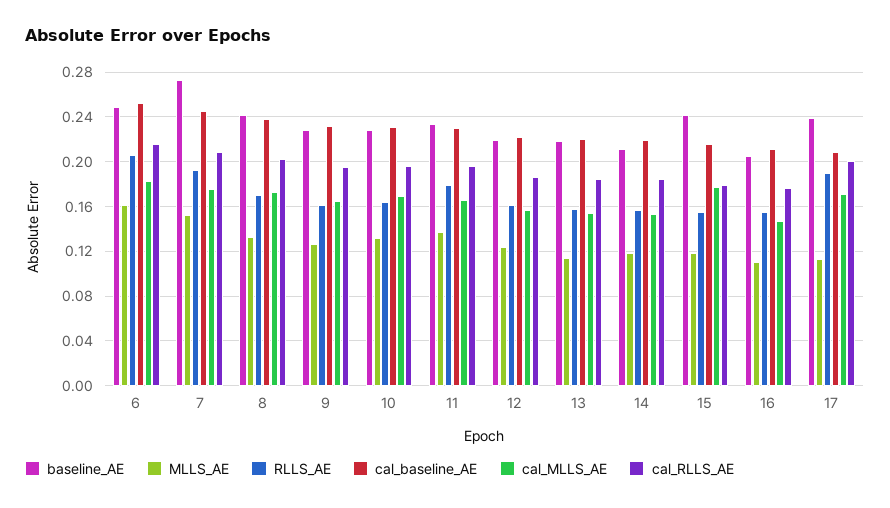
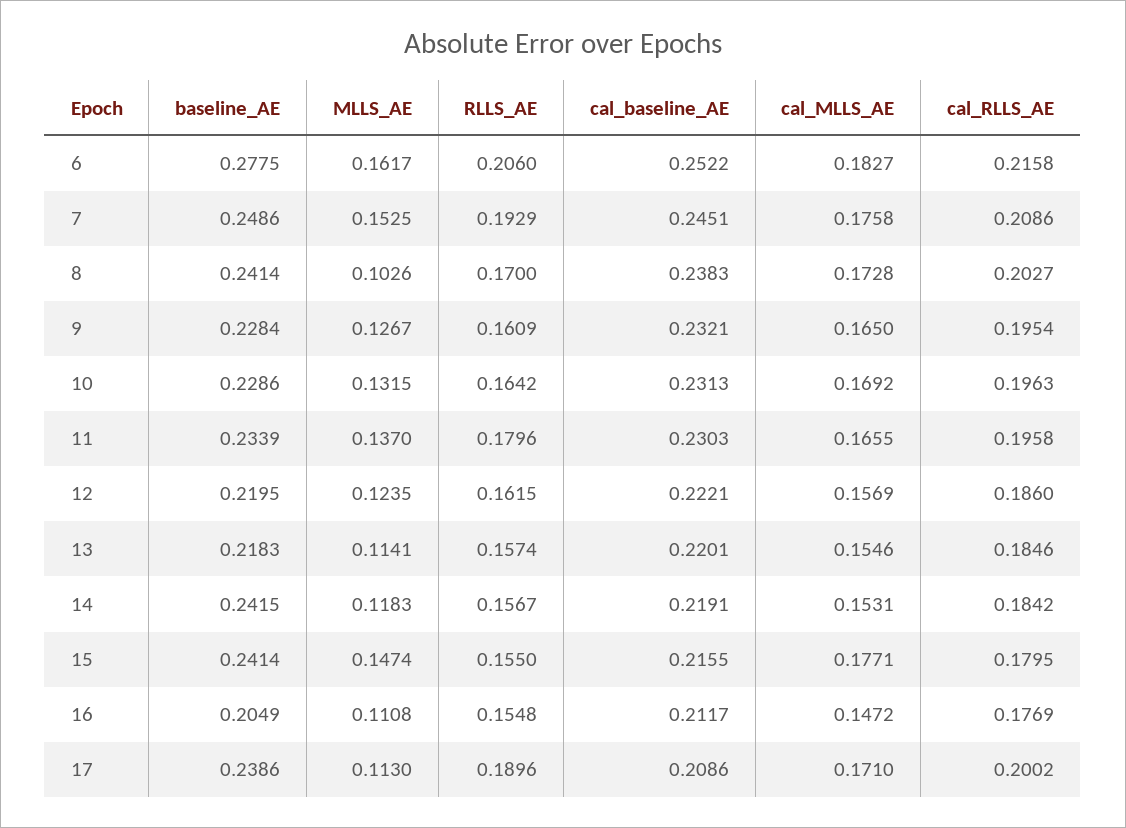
baseline_AE, 6: 0.25 -> 0.2775
baseline_AE, 7: 0.27 -> 0.2486
MLLS_AE, 8: 0.13 -> 0.1026
baseline_AE, 14: 0.21 -> 0.2415
MLLS_AE, 15: 0.12 -> 0.1474

